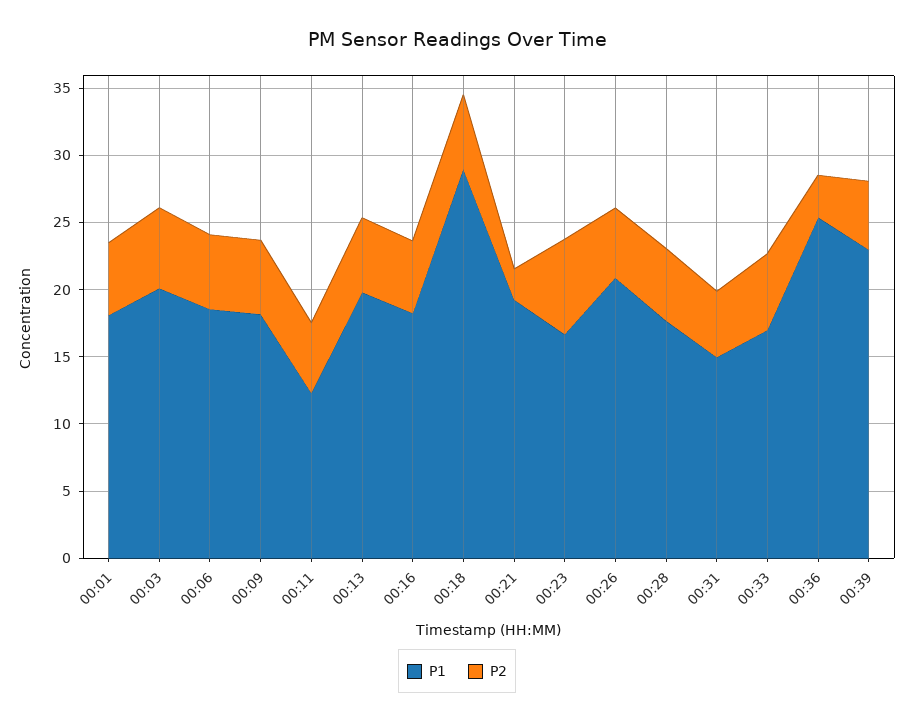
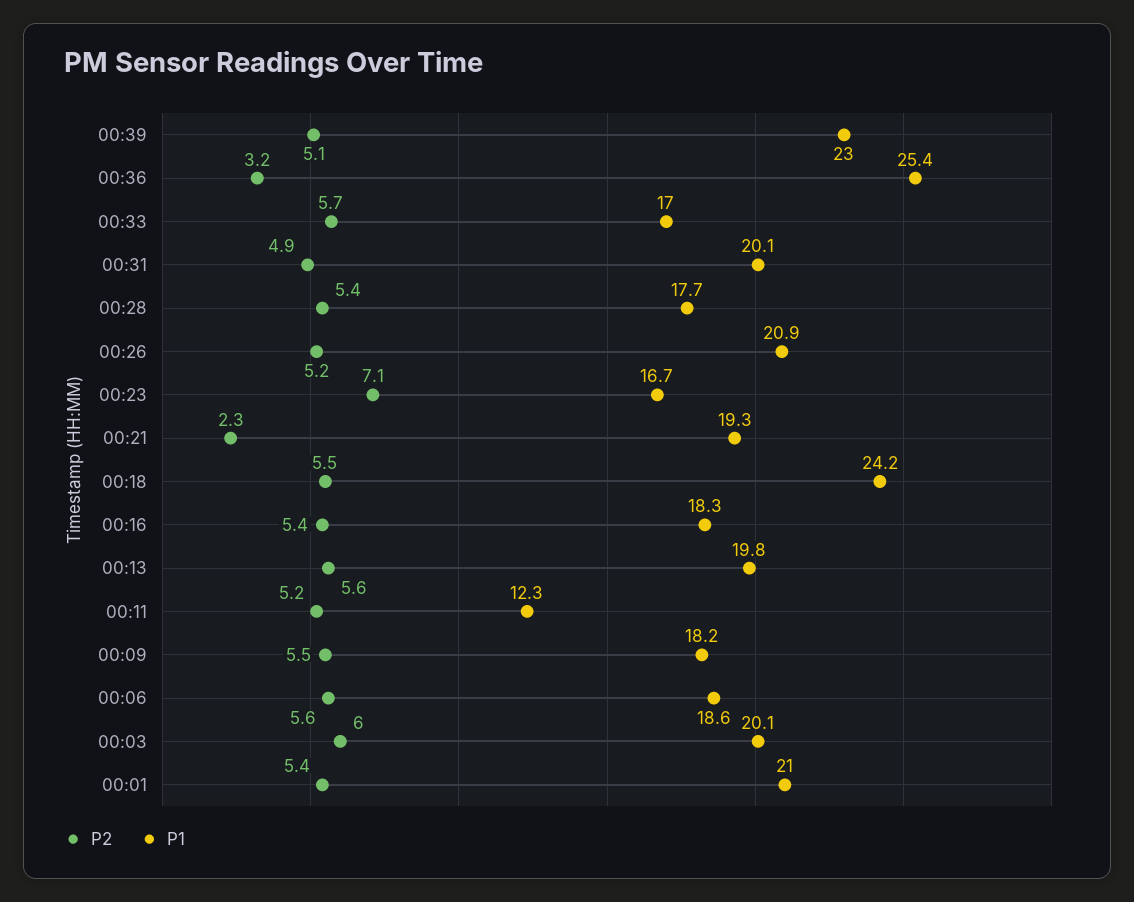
P1, 00:01: 18 -> 21
P1, 00:18: 29 -> 24.2
P1, 00:31: 15 -> 20.1

